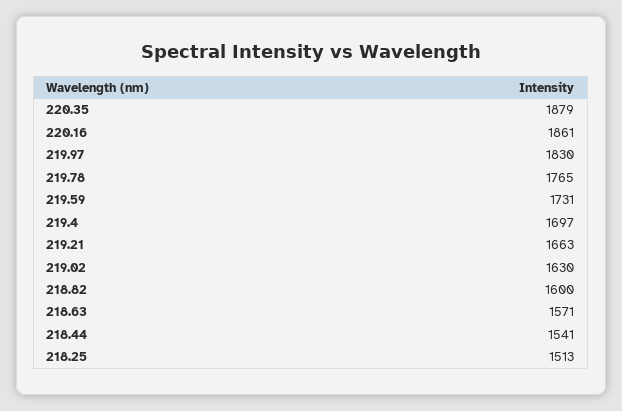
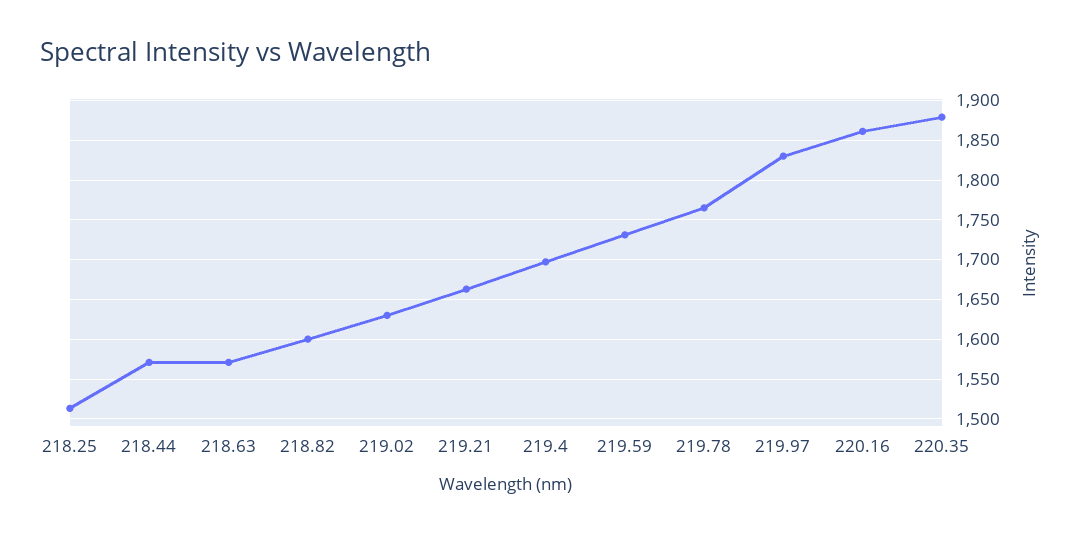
218.44: 1541 -> 1570

